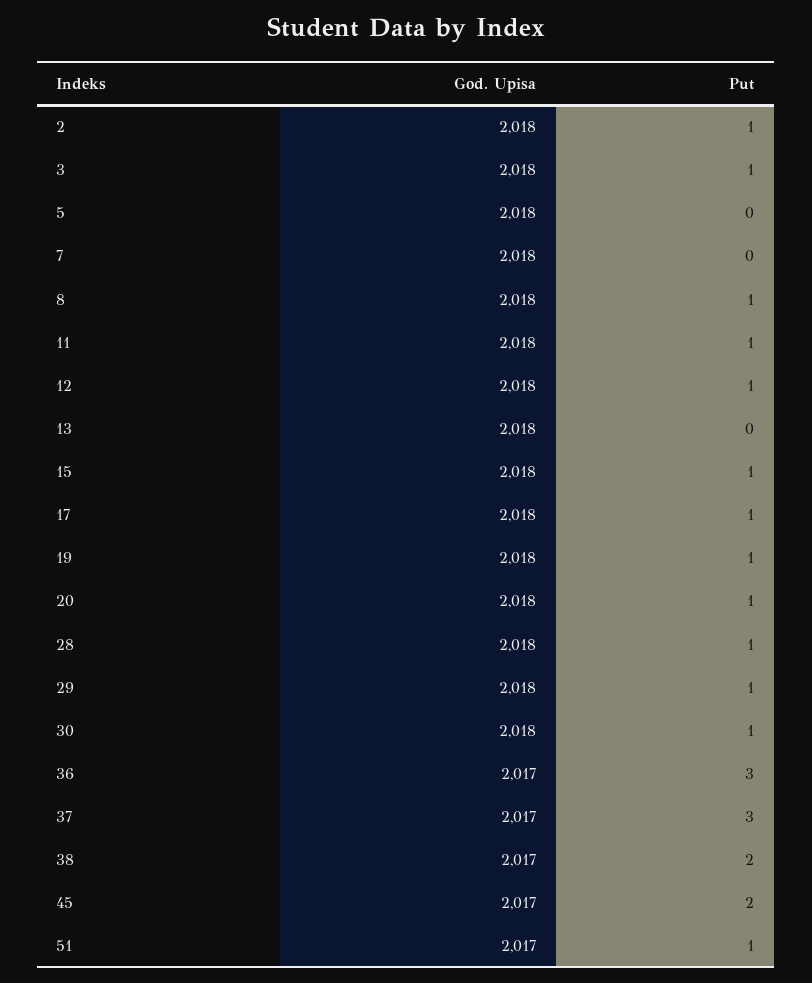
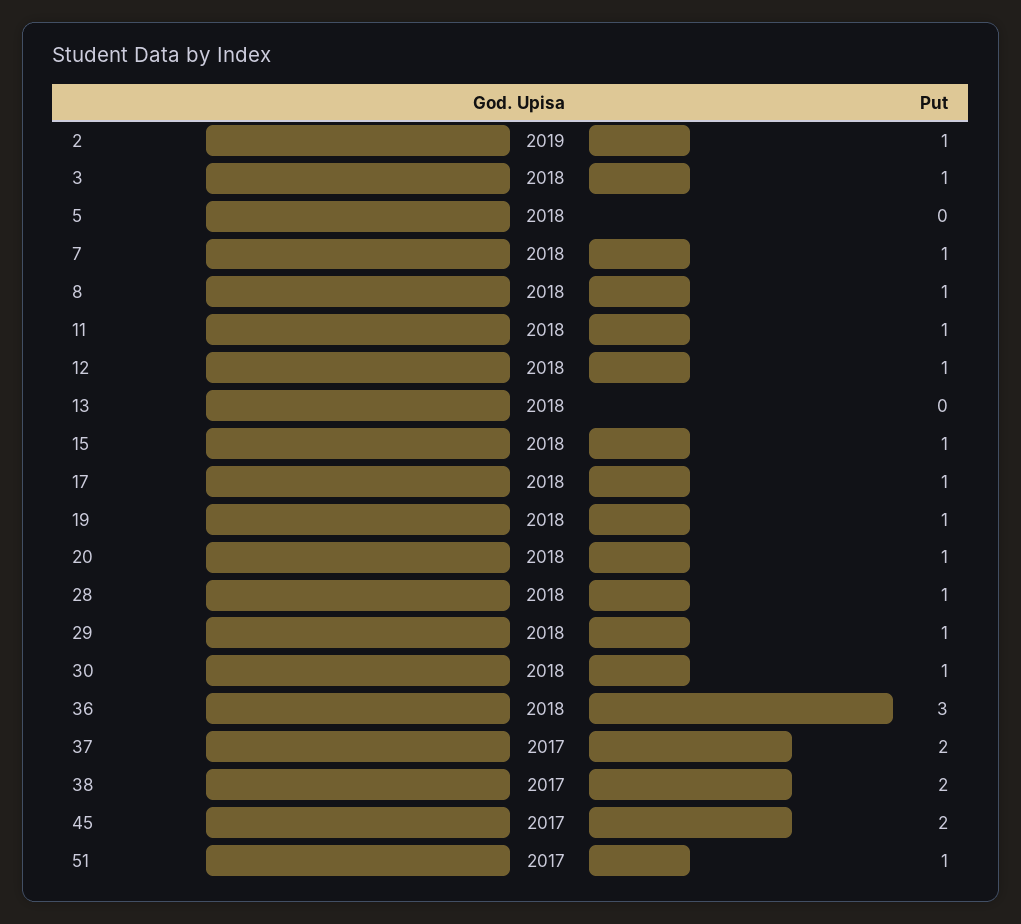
God. Upisa, 2: 2018 -> 2019
Put, 7: 0 -> 1
God. Upisa, 36: 2017 -> 2018
Put, 37: 3 -> 2

